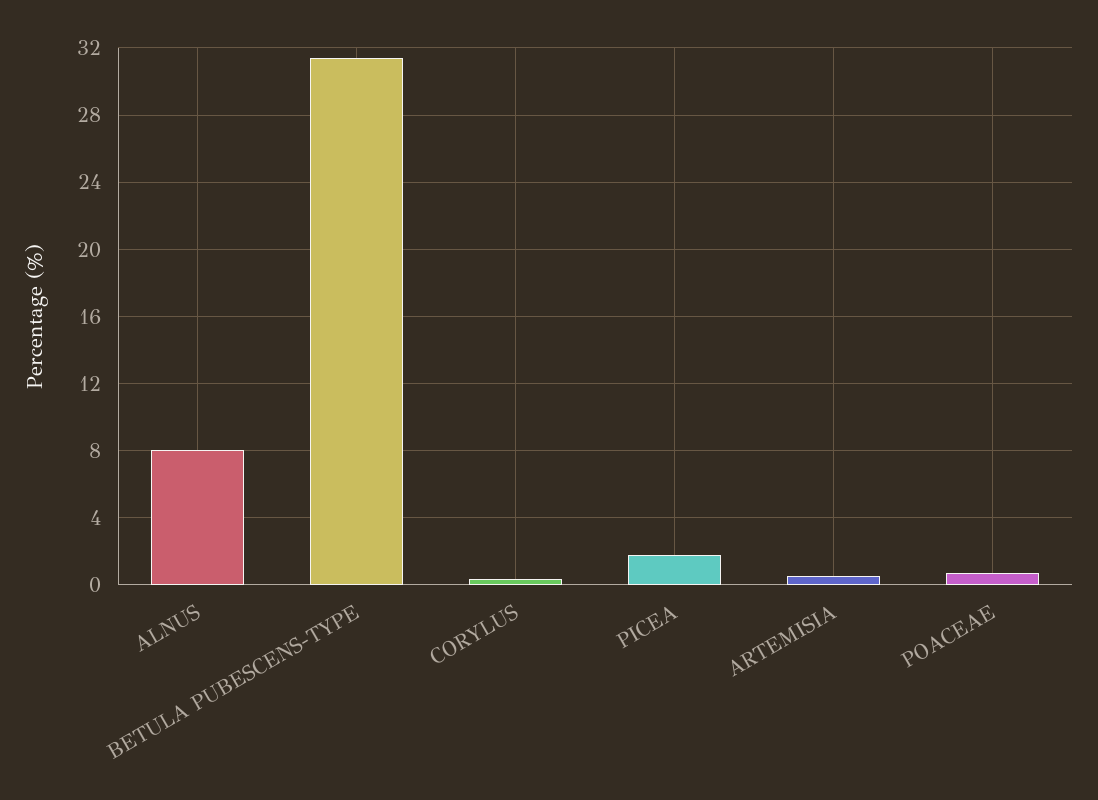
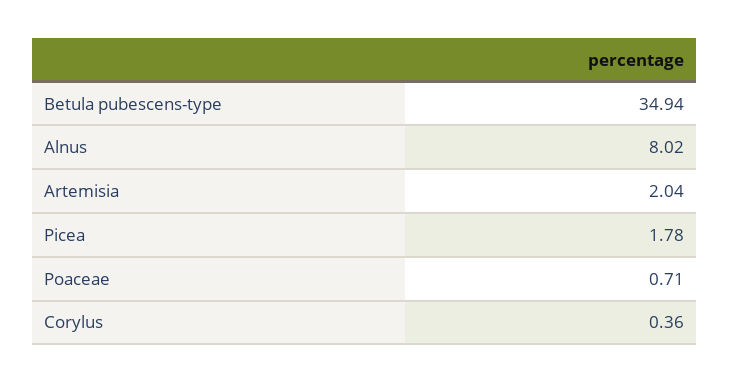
BETULA PUBESCENS-TYPE: 31.5 -> 34.94
ARTEMISIA: 0.5 -> 2.04

